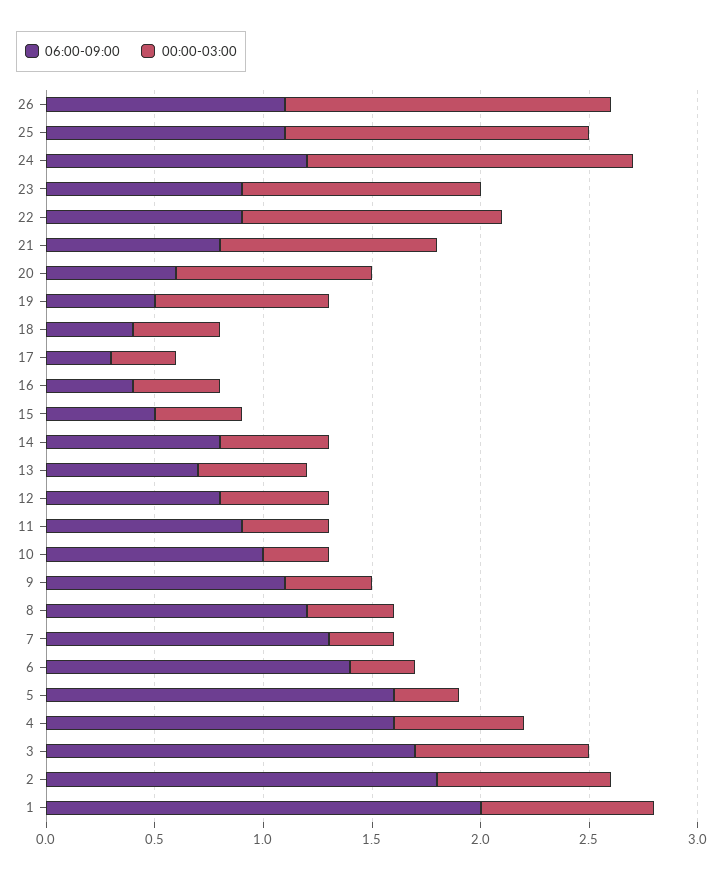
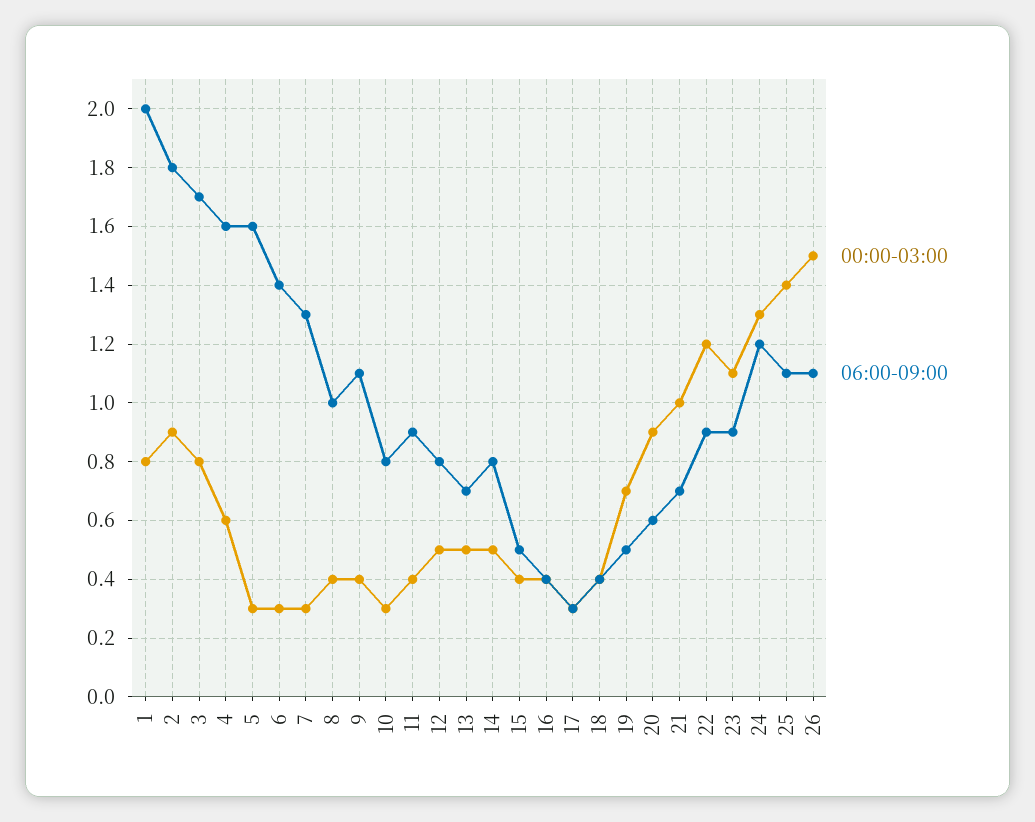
00:00-03:00, 24: 1.5 -> 1.3
06:00-09:00, 21: 0.8 -> 0.7
00:00-03:00, 19: 0.8 -> 0.7
06:00-09:00, 10: 1 -> 0.8
06:00-09:00, 8: 1.2 -> 1
00:00-03:00, 2: 0.8 -> 0.9

